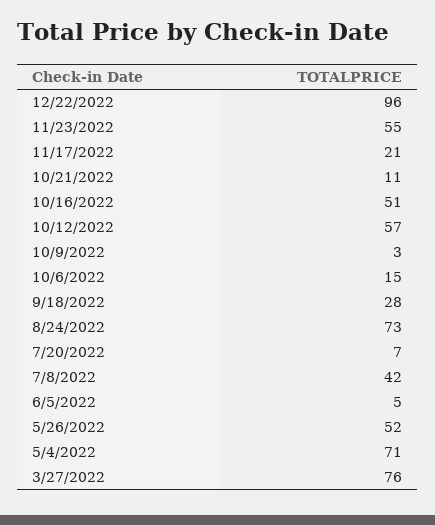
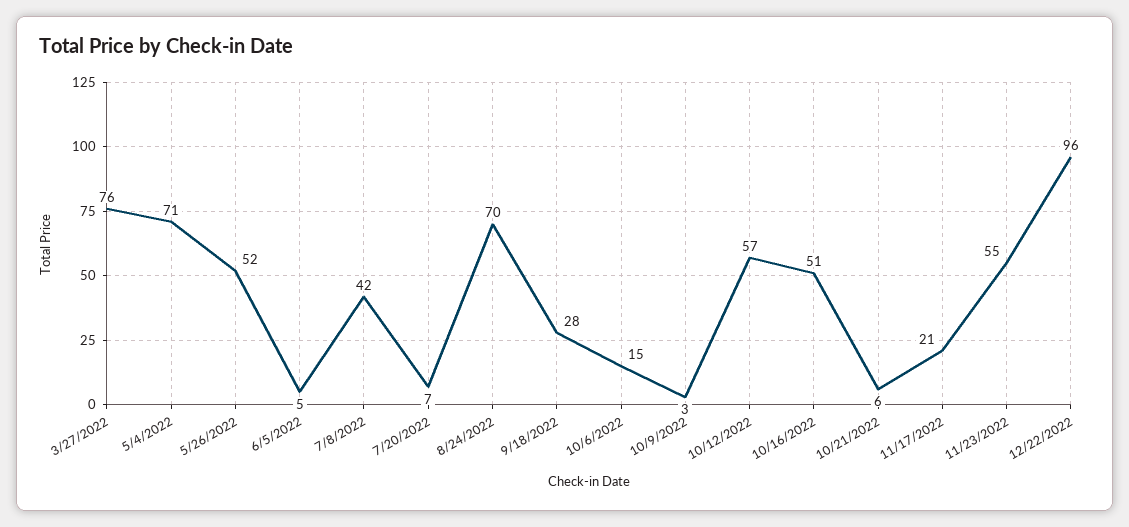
10/21/2022: 11 -> 6
8/24/2022: 73 -> 70

